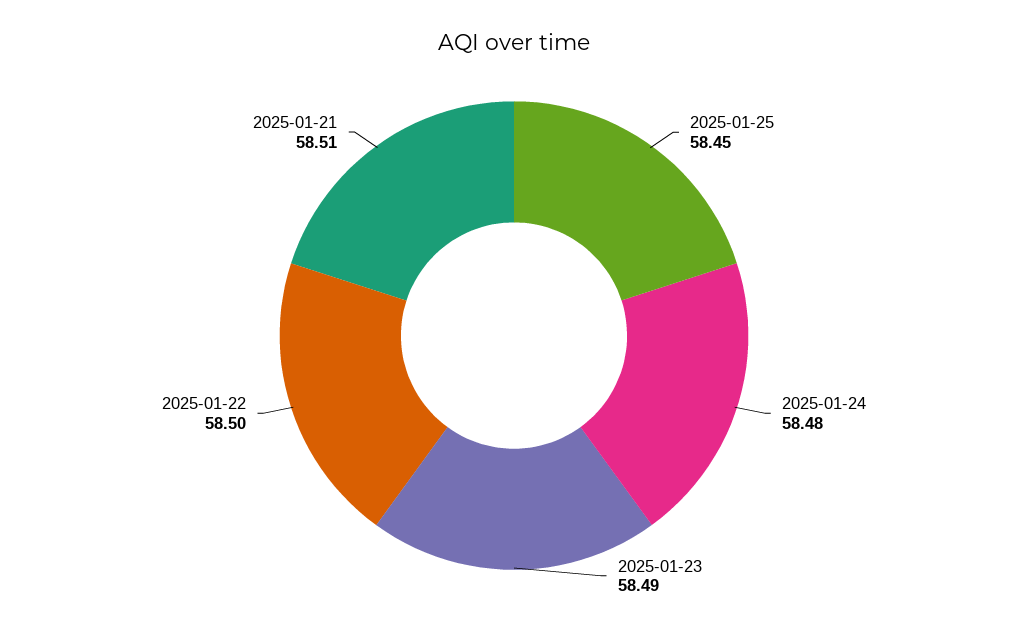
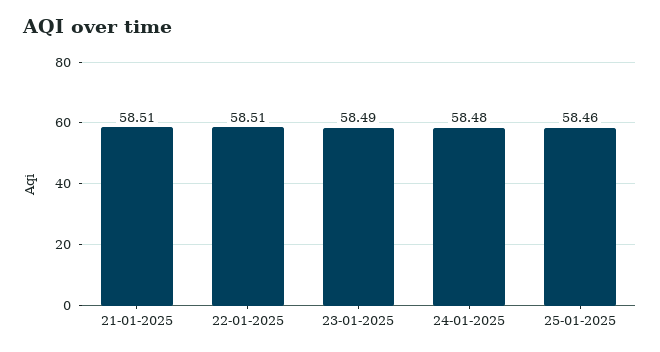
2025-01-25: 58.45 -> 58.46
2025-01-22: 58.5 -> 58.51

